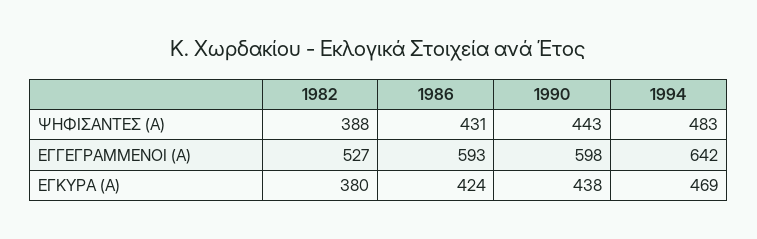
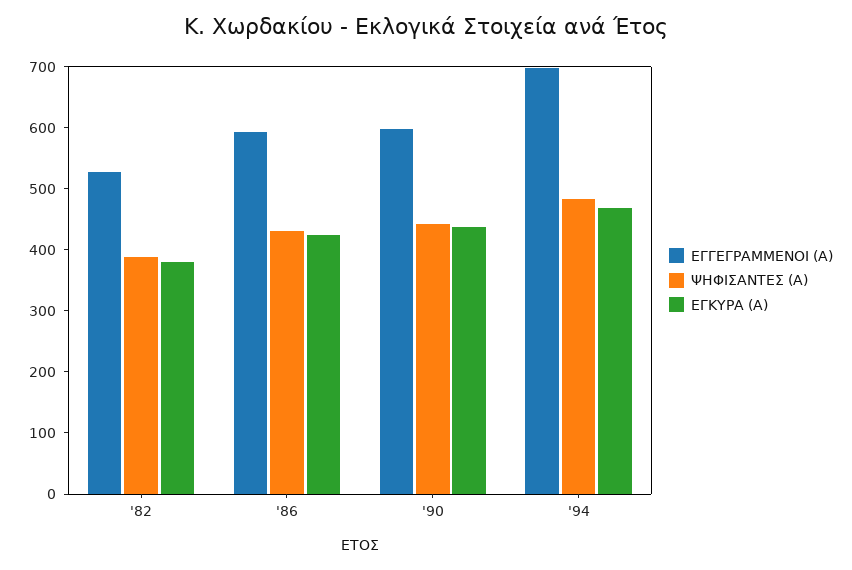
ΕΓΓΕΓΡΑΜΜΕΝΟΙ (Α), 1994: 642 -> 700

